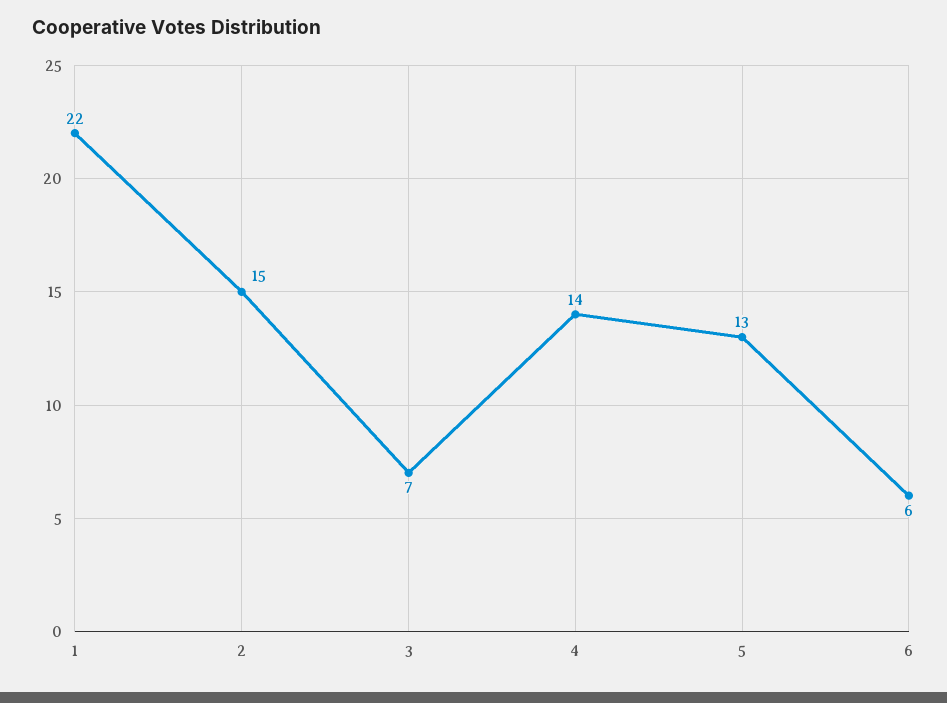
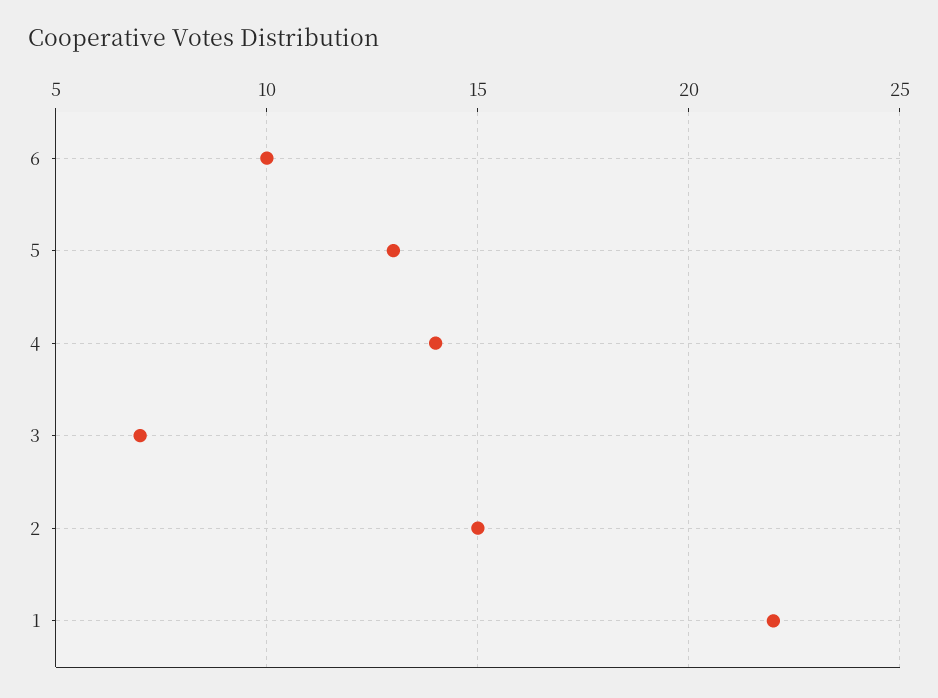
6: 6 -> 10

